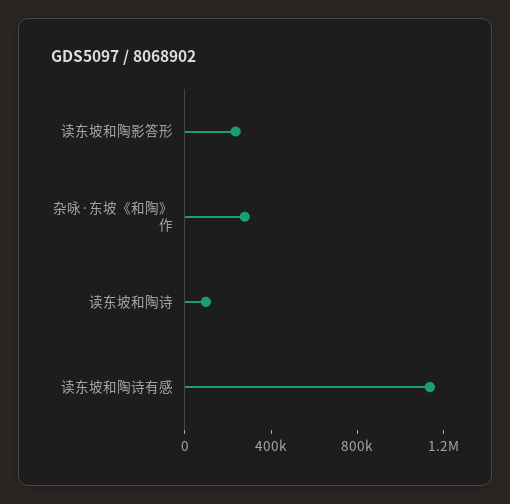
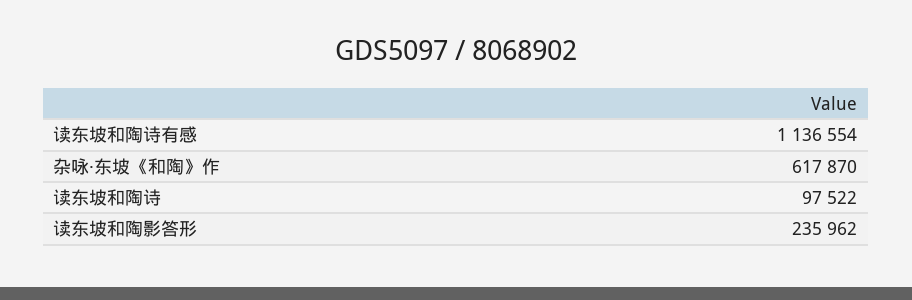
杂咏·东坡《和陶》作: 300000 -> 617870

